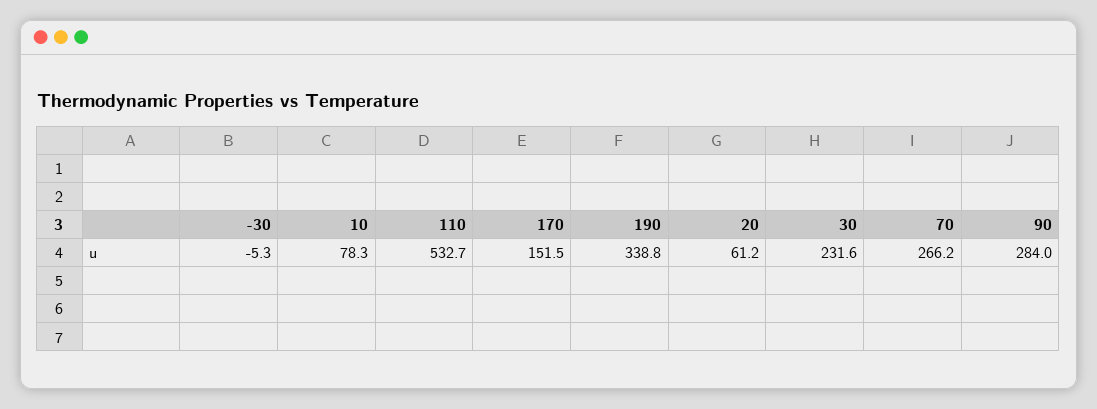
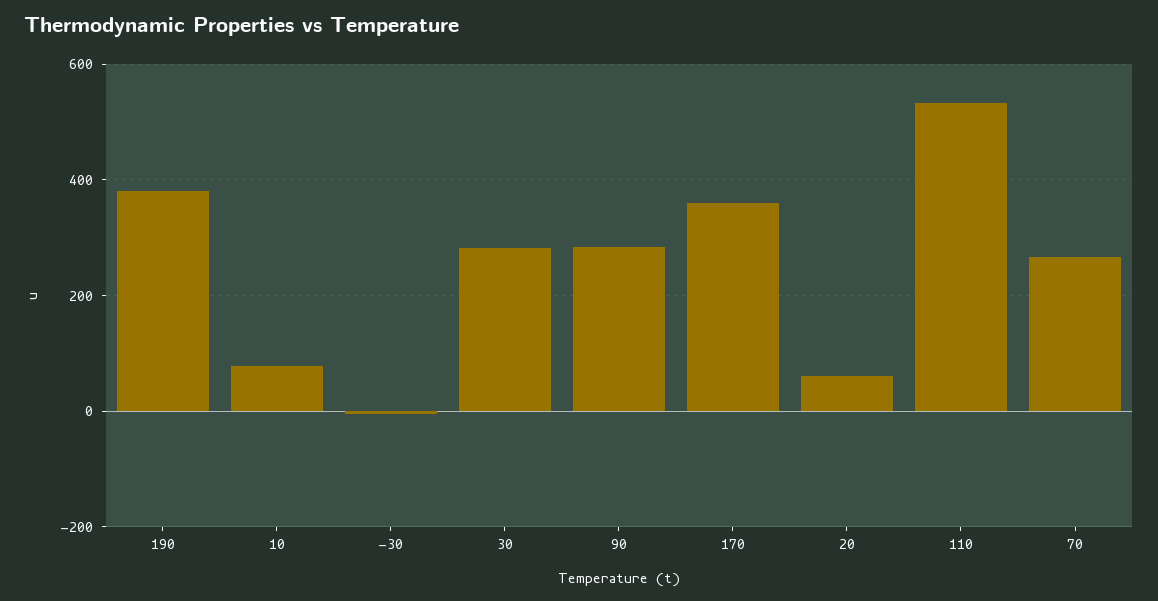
170: 151.5 -> 360
190: 338.8 -> 380
30: 231.6 -> 280

